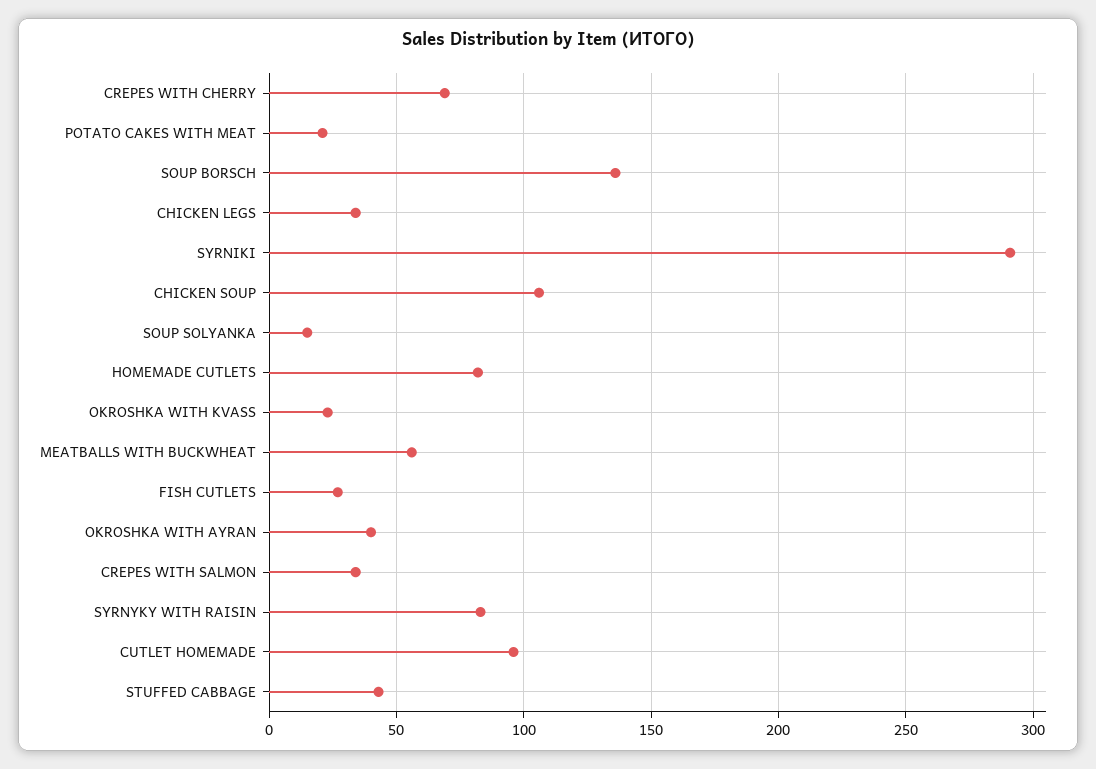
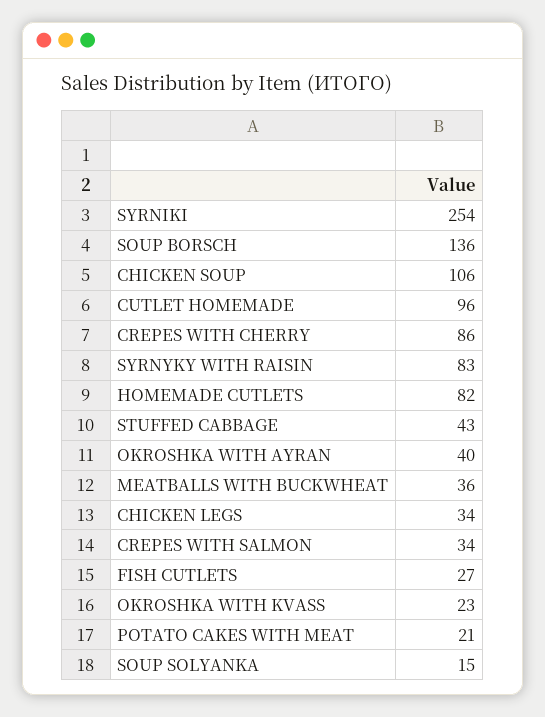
CREPES WITH CHERRY: 70 -> 86
SYRNIKI: 290 -> 254
MEATBALLS WITH BUCKWHEAT: 55 -> 36

